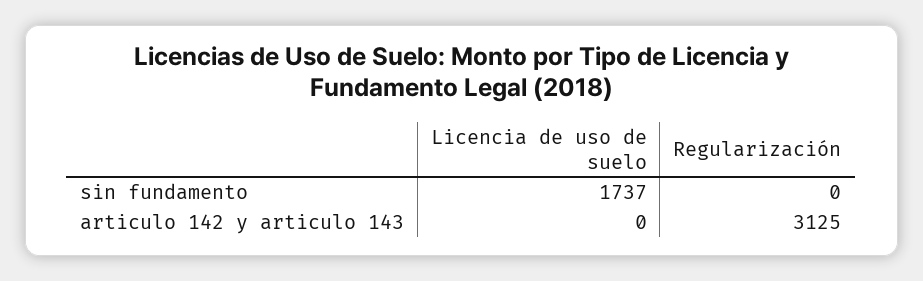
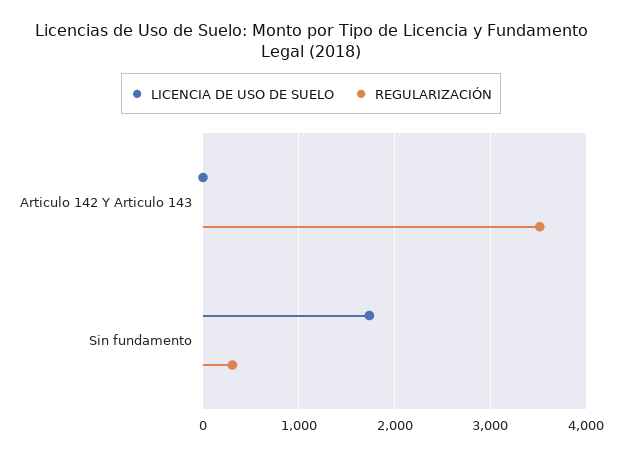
Regularización, sin fundamento: 0 -> 300
Regularización, articulo 142 y articulo 143: 3125 -> 3500

